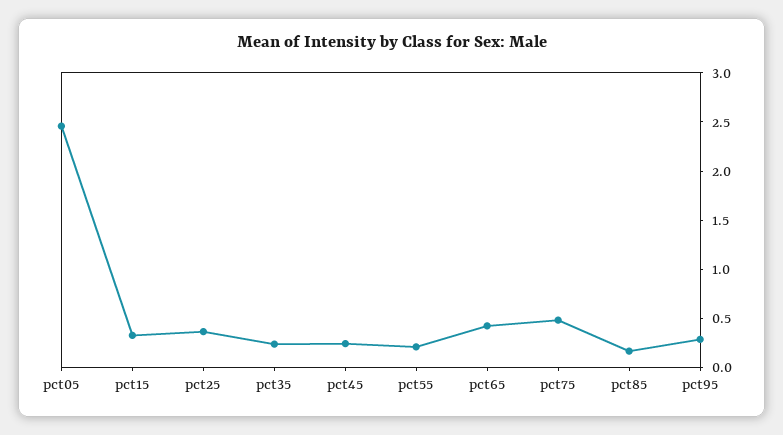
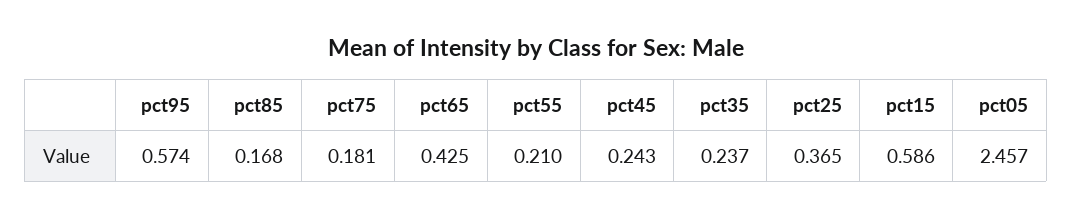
pct15: 0.3 -> 0.586
pct75: 0.5 -> 0.181
pct95: 0.3 -> 0.574

